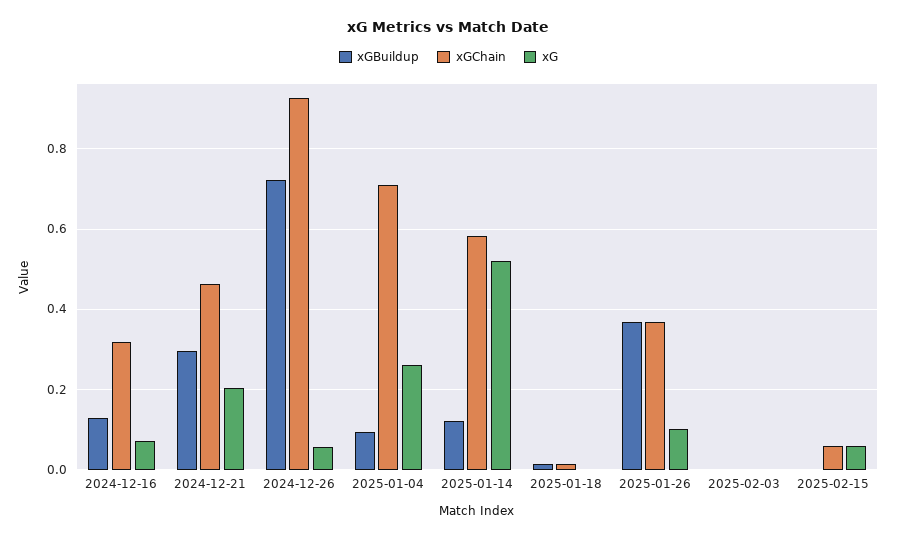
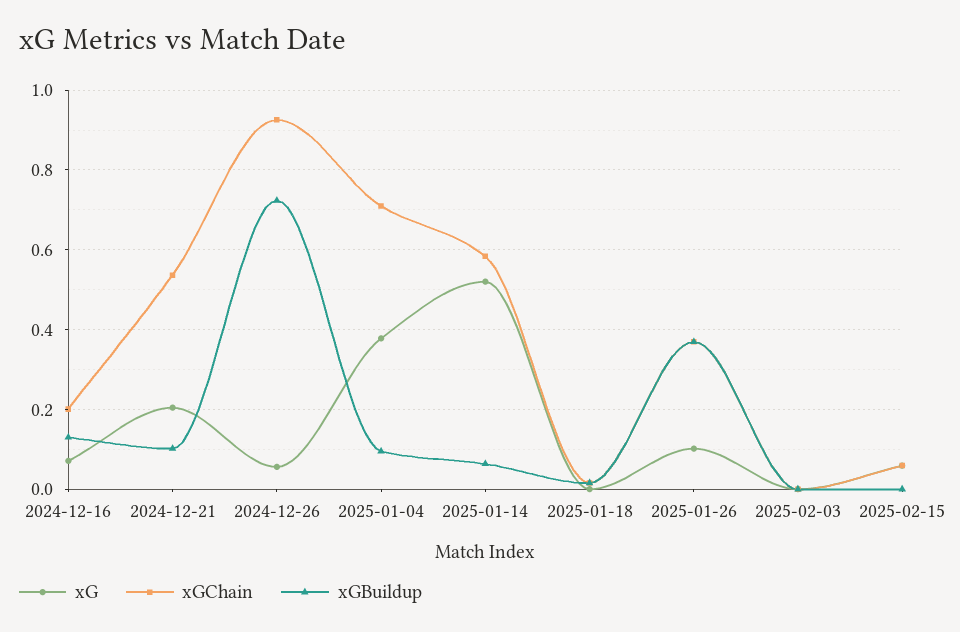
xGChain, 2024-12-16: 0.32 -> 0.2
xGBuildup, 2024-12-21: 0.3 -> 0.1
xGChain, 2024-12-21: 0.46 -> 0.54
xG, 2025-01-04: 0.26 -> 0.38
xGBuildup, 2025-01-14: 0.12 -> 0.06

